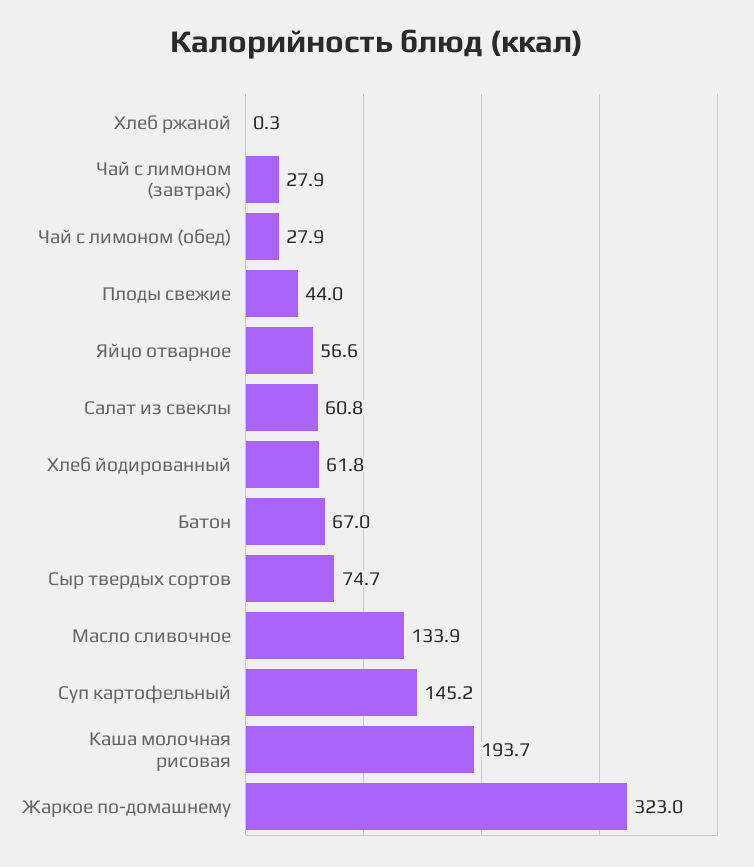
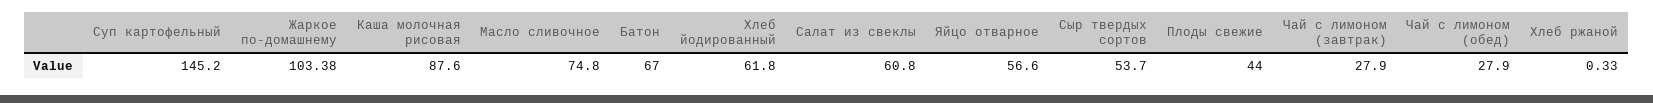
Сыр твердых сортов: 74.7 -> 53.7
Масло сливочное: 133.9 -> 74.8
Каша молочная рисовая: 193.7 -> 87.6
Жаркое по-домашнему: 323 -> 103.38

